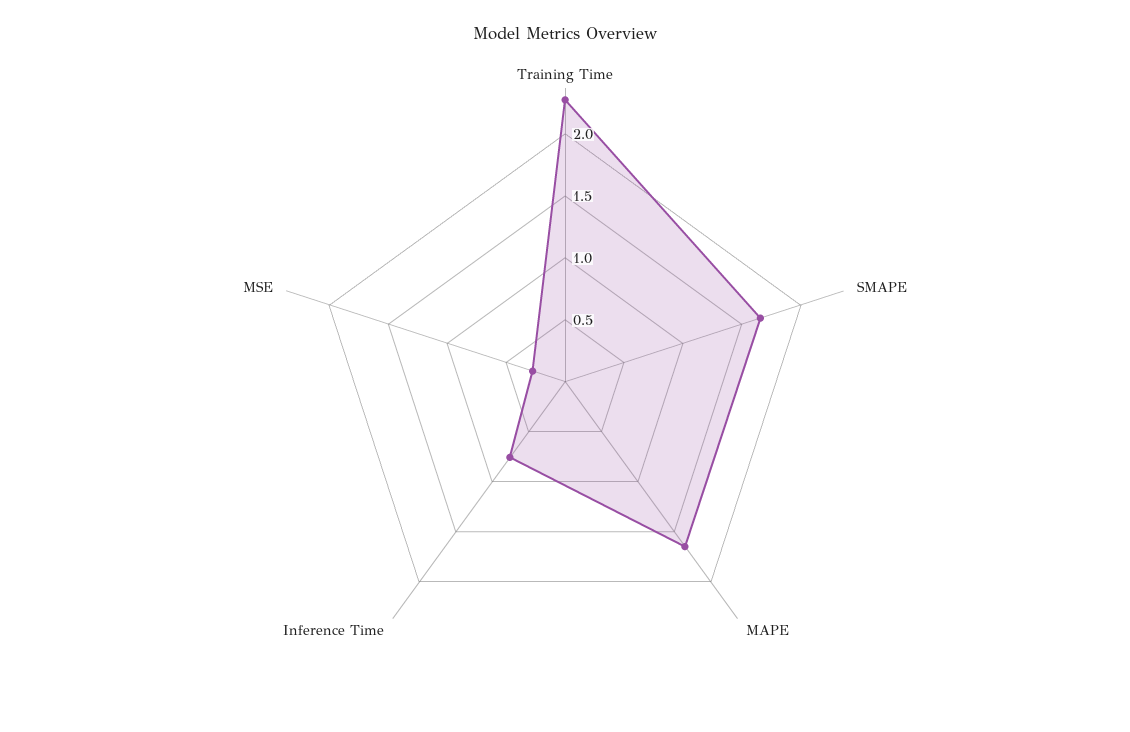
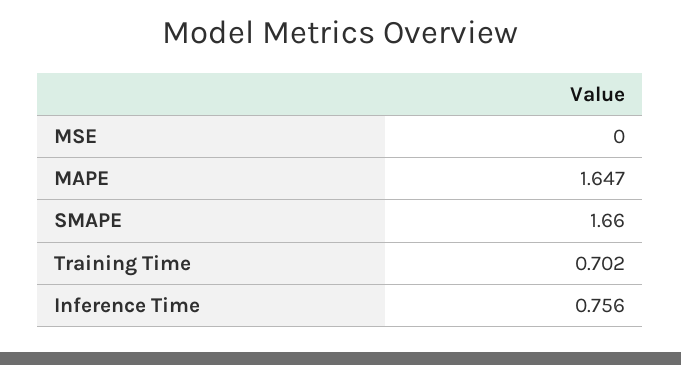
Training Time: 2.3 -> 0.702
MSE: 0.3 -> 0

